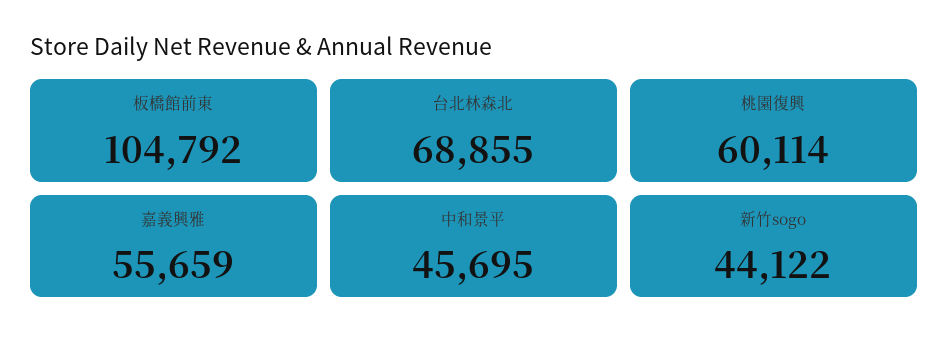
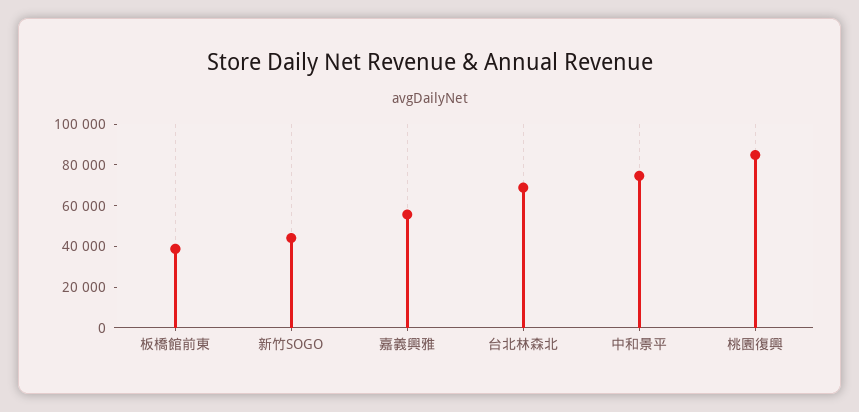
板橋館前東: 104792 -> 40000
桃園復興: 60114 -> 85000
中和景平: 45695 -> 75000

